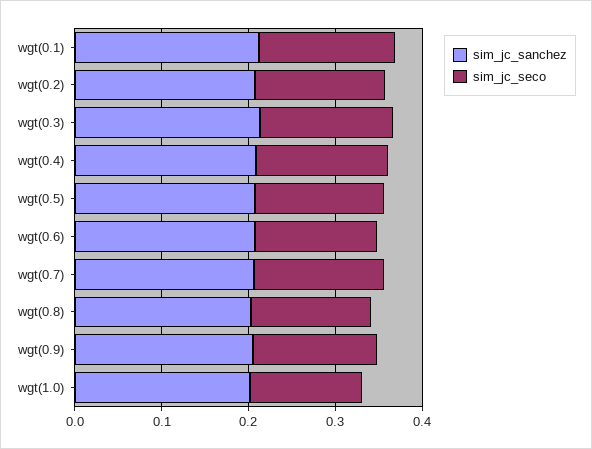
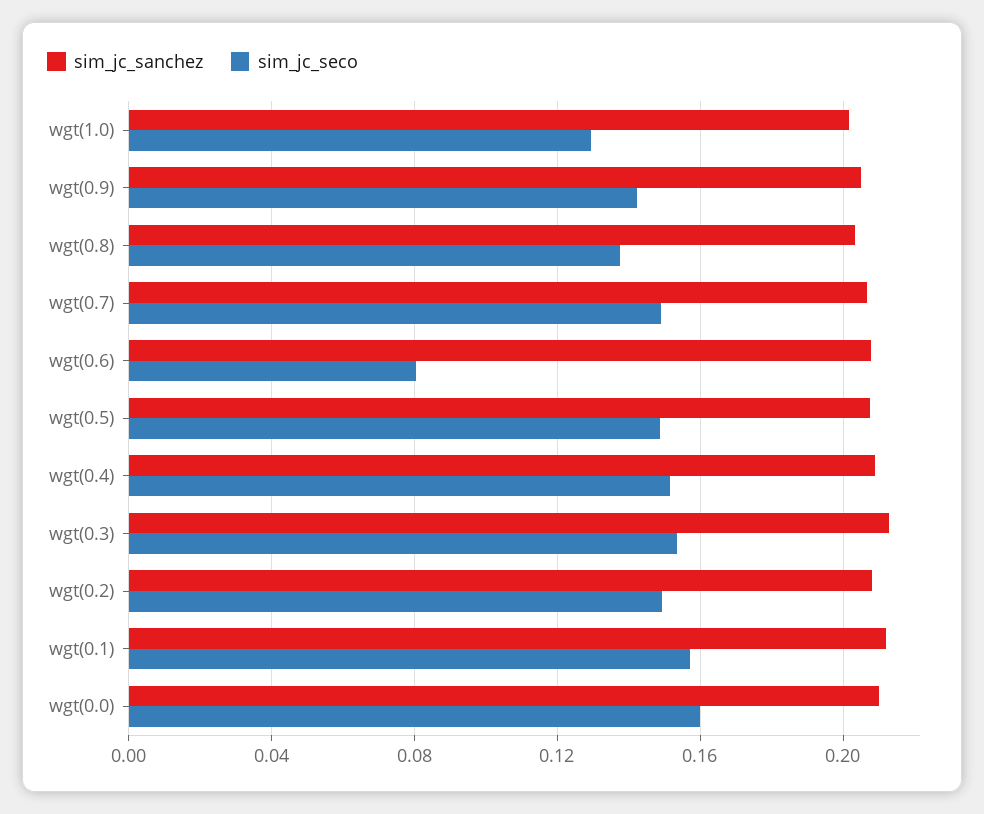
sim_jc_seco, wgt(0.6): 0.14 -> 0.08
sim_jc_sanchez, wgt(0.0): none -> 0.21
sim_jc_seco, wgt(0.0): none -> 0.16

